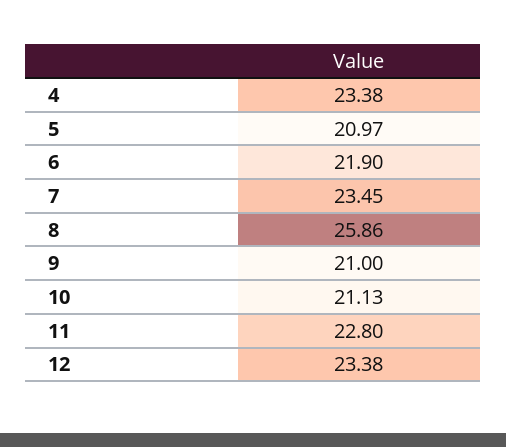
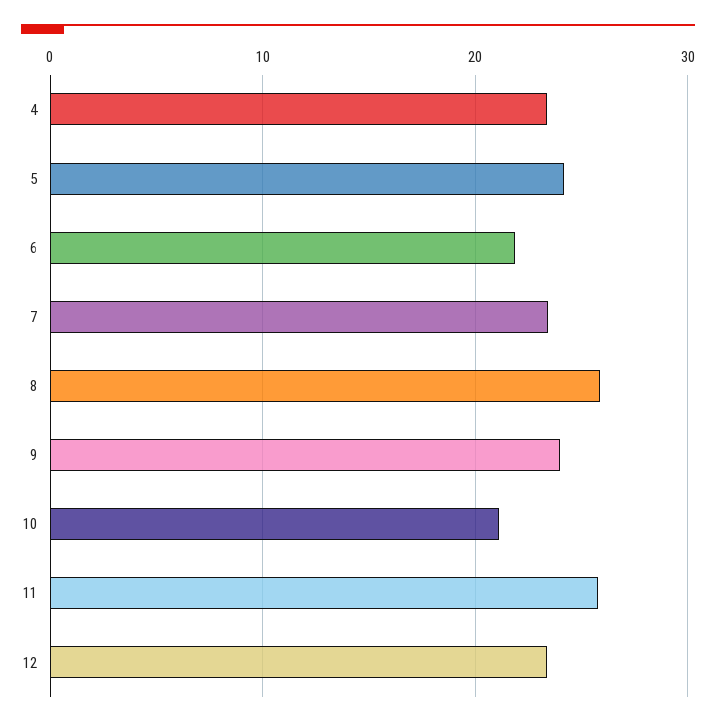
5: 20.97 -> 24
9: 21 -> 24
11: 22.8 -> 26

